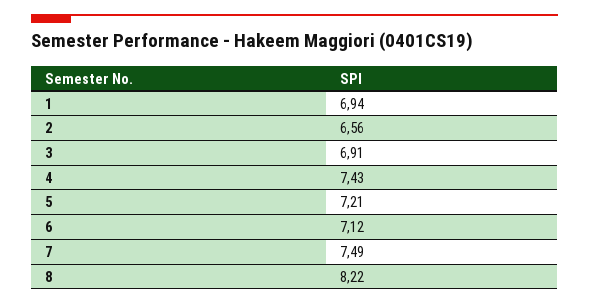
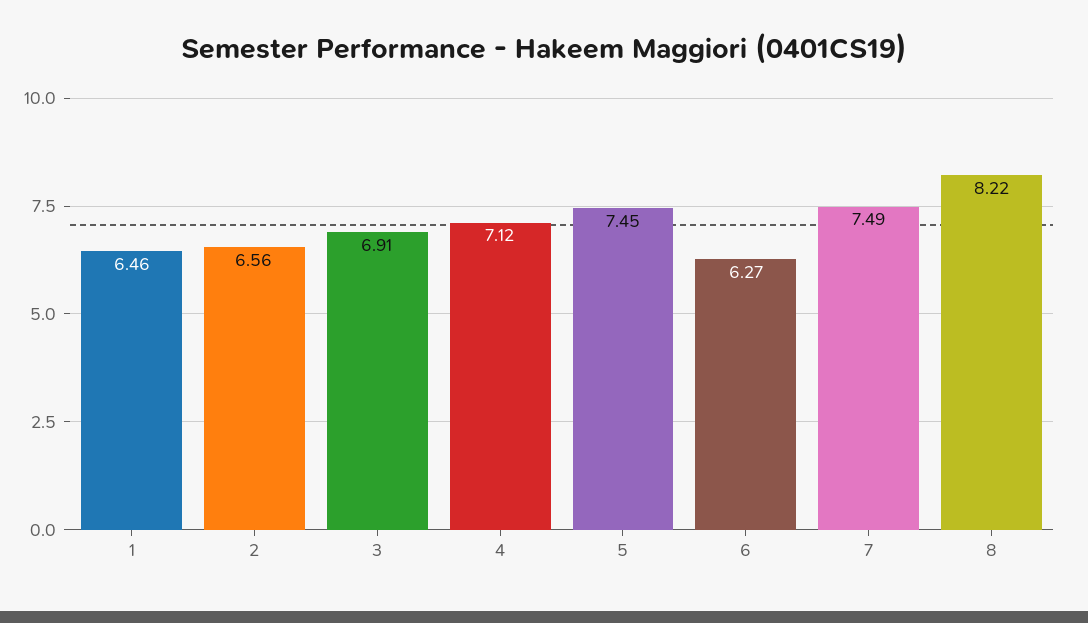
1: 6.94 -> 6.46
4: 7.43 -> 7.12
5: 7.21 -> 7.45
6: 7.12 -> 6.27

